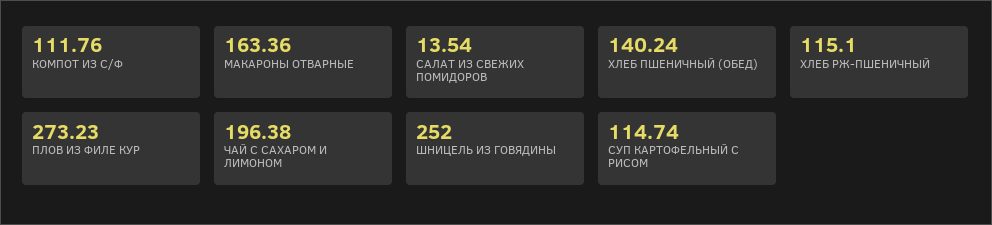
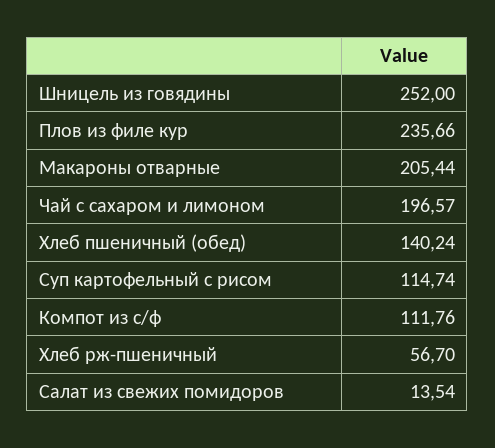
МАКАРОНЫ ОТВАРНЫЕ: 163.36 -> 205.44
ХЛЕБ РЖ-ПШЕНИЧНЫЙ: 115.1 -> 56.7
ПЛОВ ИЗ ФИЛЕ КУР: 273.23 -> 235.66
ЧАЙ С САХАРОМ И ЛИМОНОМ: 196.38 -> 196.57

